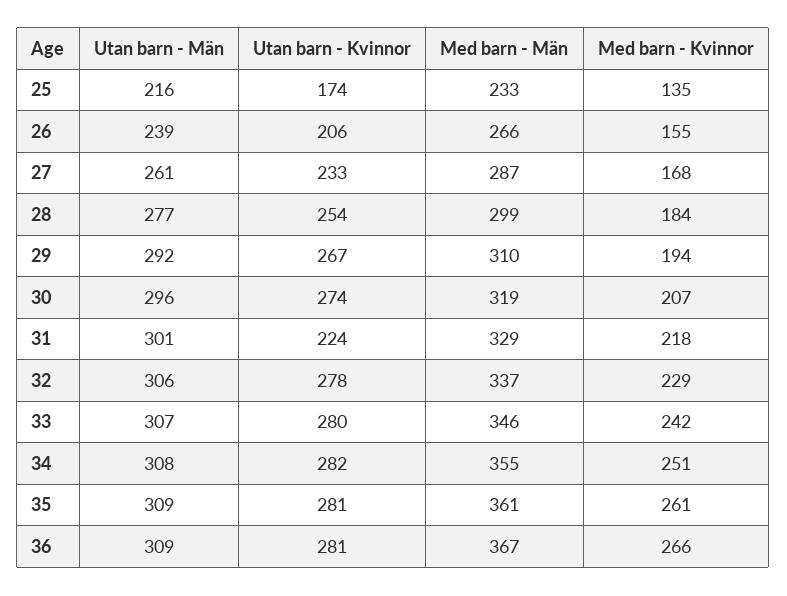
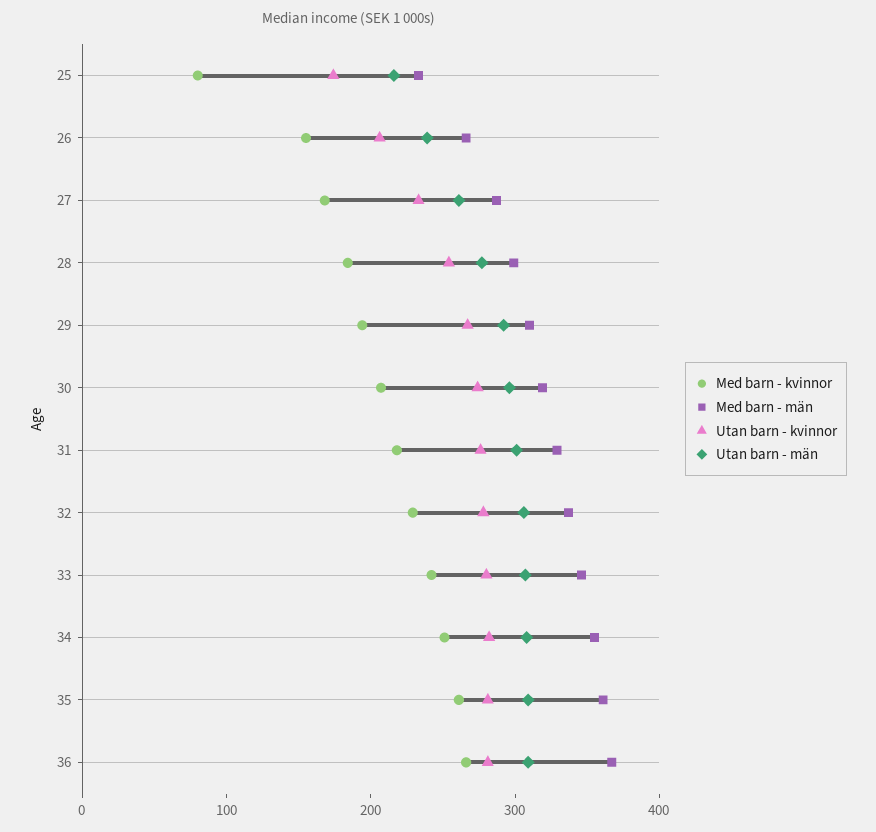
Med barn - Kvinnor, 25: 135 -> 80
Utan barn - Kvinnor, 31: 224 -> 280

